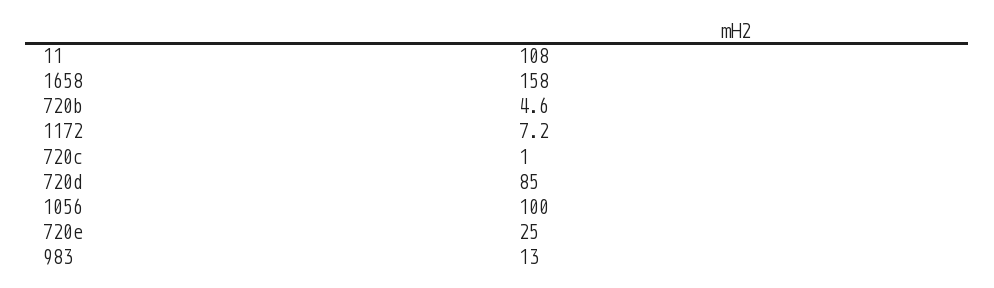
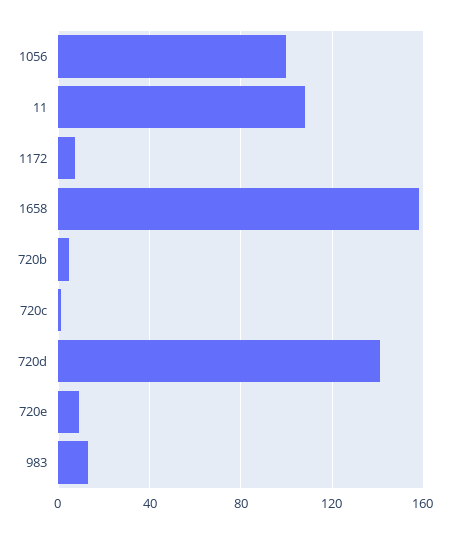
720d: 85 -> 140
720e: 25 -> 10

